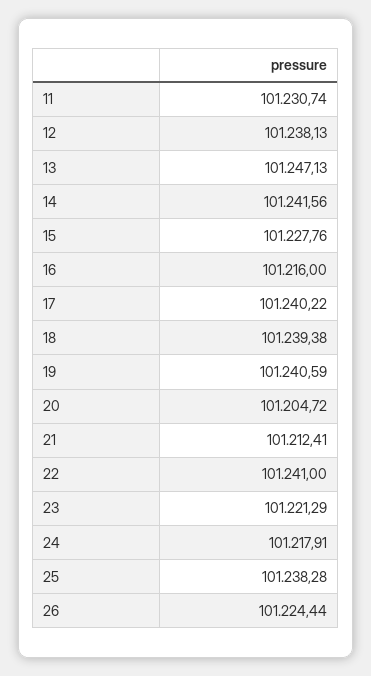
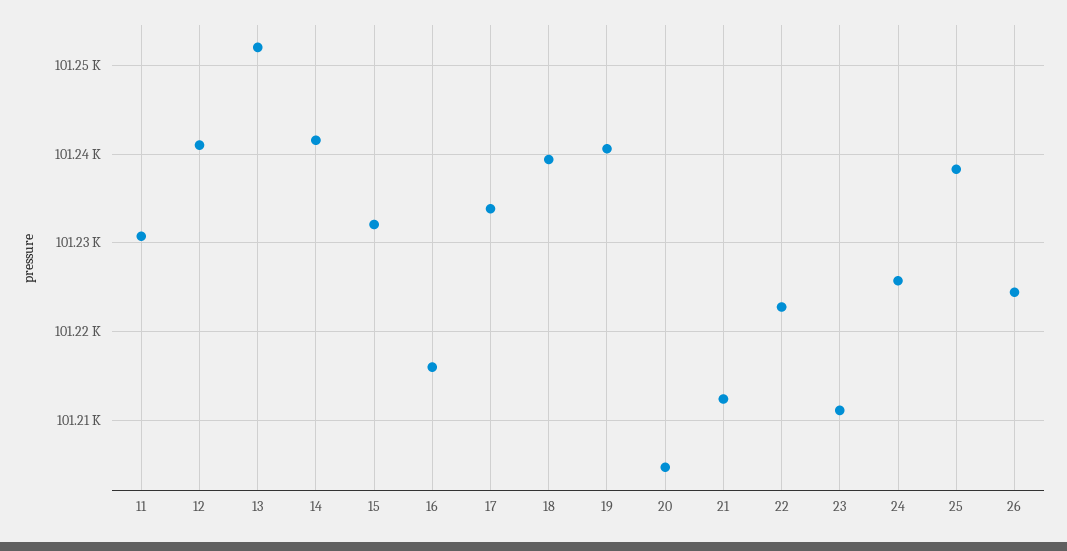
12: 101238.13 -> 101241
13: 101247.13 -> 101252
15: 101227.76 -> 101232
17: 101240.22 -> 101234
22: 101241 -> 101223
23: 101221.29 -> 101211
24: 101217.91 -> 101226

